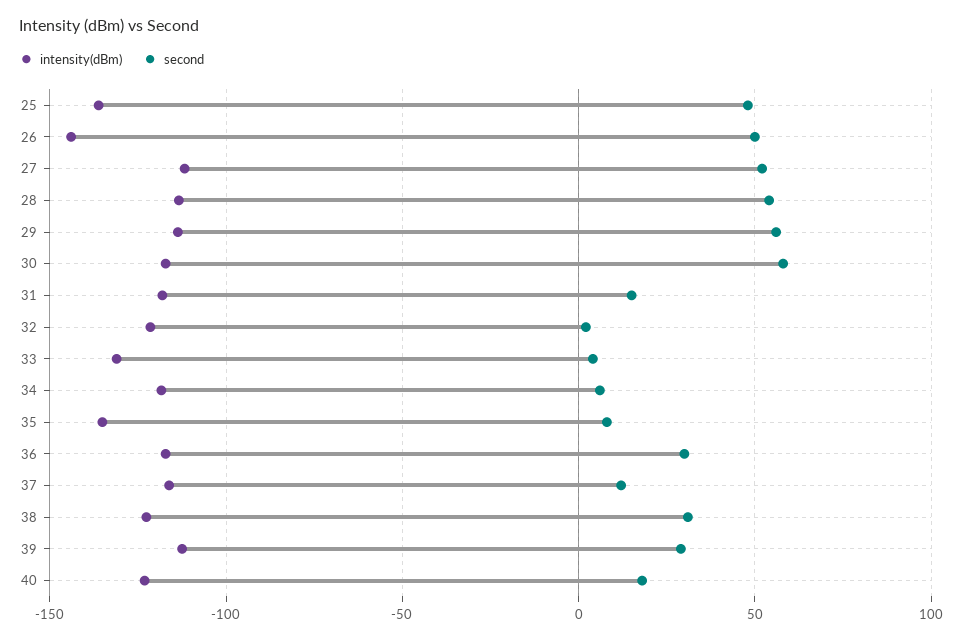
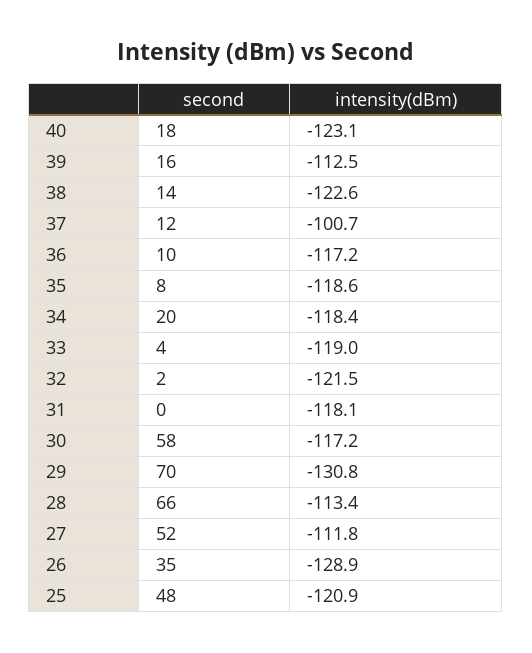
intensity(dBm), 25: -135 -> -120.9
intensity(dBm), 26: -145 -> -128.9
second, 26: 50 -> 35
second, 28: 55 -> 66
intensity(dBm), 29: -115 -> -130.8
second, 29: 55 -> 70
second, 31: 15 -> 0
intensity(dBm), 33: -130 -> -119
second, 34: 5 -> 20
intensity(dBm), 35: -135 -> -118.6
second, 36: 30 -> 10
intensity(dBm), 37: -115 -> -100.7
second, 38: 30 -> 14
second, 39: 30 -> 16

